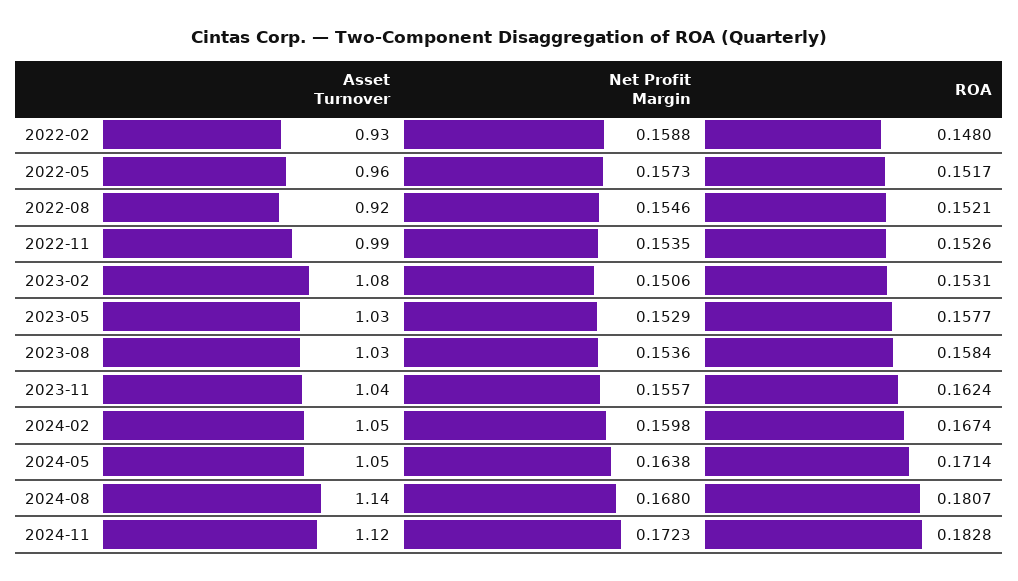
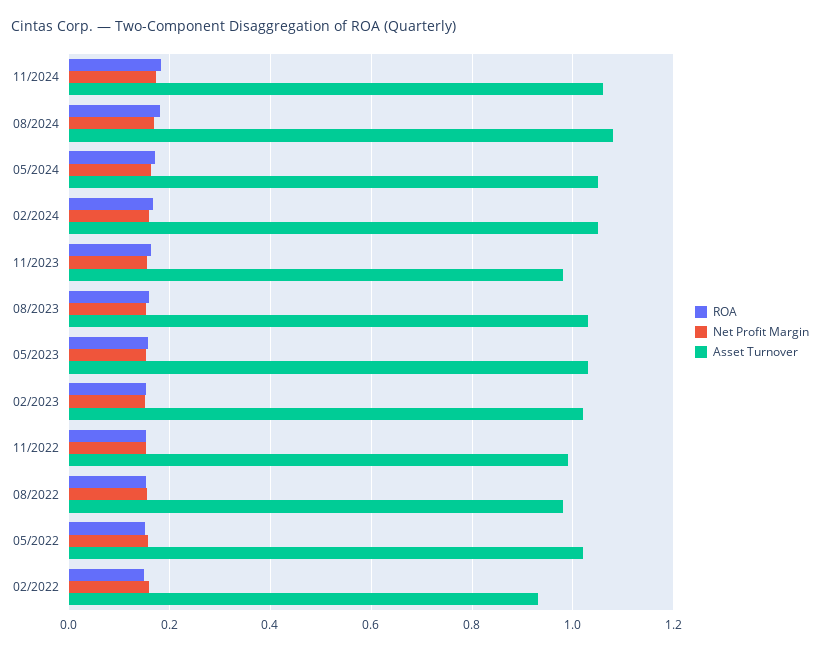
Asset Turnover, 2022-05: 0.96 -> 1.02
Asset Turnover, 2022-08: 0.92 -> 0.98
Asset Turnover, 2023-02: 1.08 -> 1.02
Asset Turnover, 2023-11: 1.04 -> 0.98
Asset Turnover, 2024-08: 1.14 -> 1.08
Asset Turnover, 2024-11: 1.12 -> 1.06

